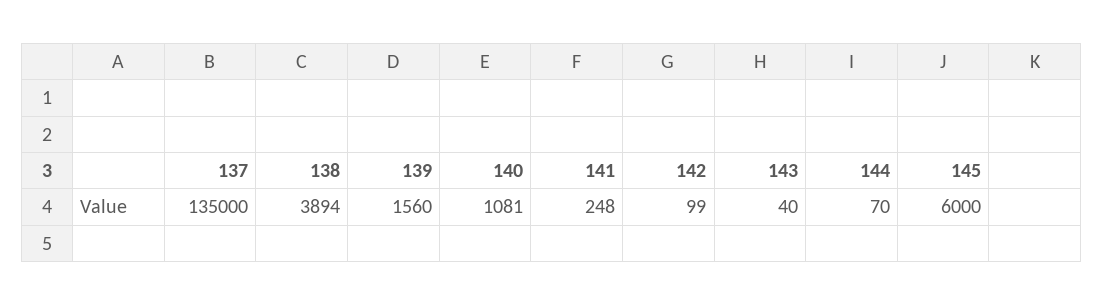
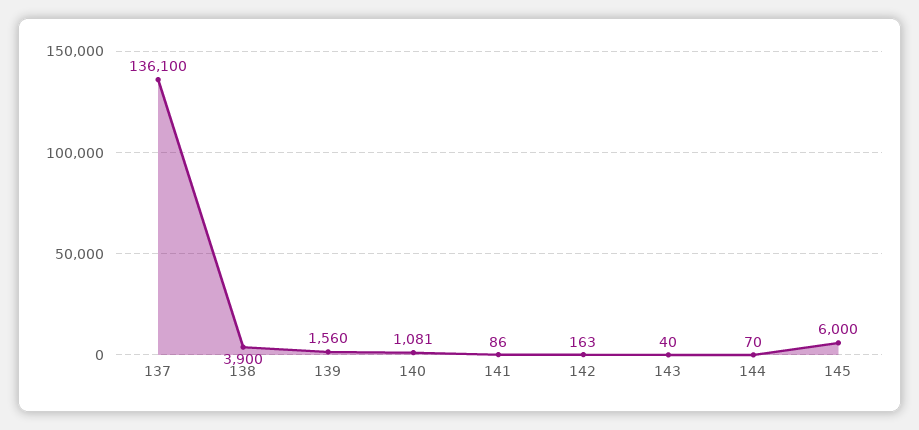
137: 135000 -> 136100
138: 3894 -> 3900
141: 248 -> 86
142: 99 -> 163

